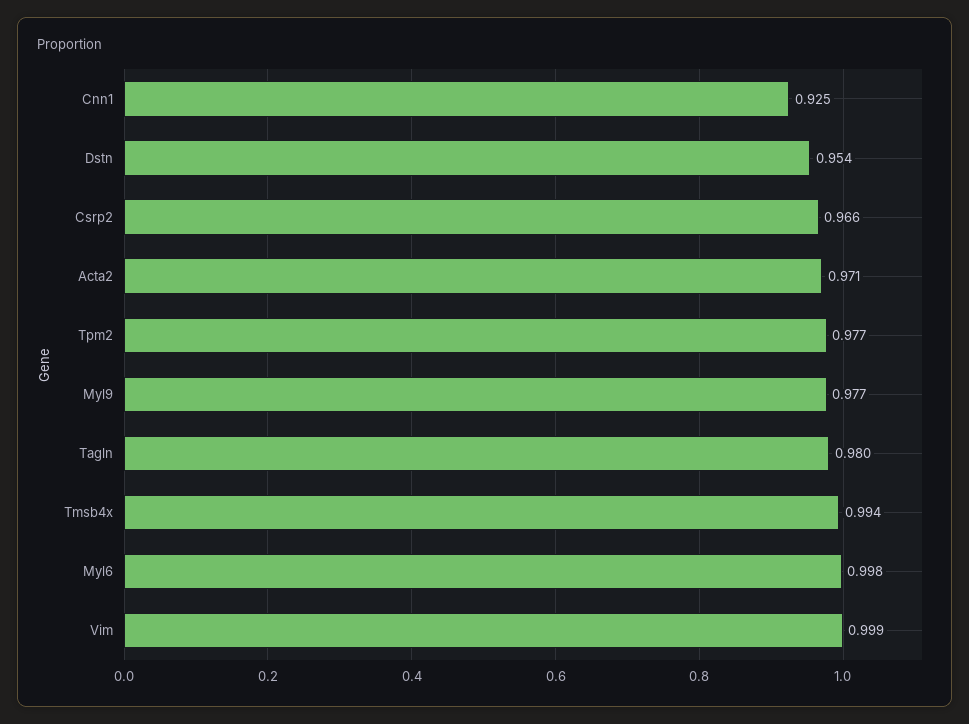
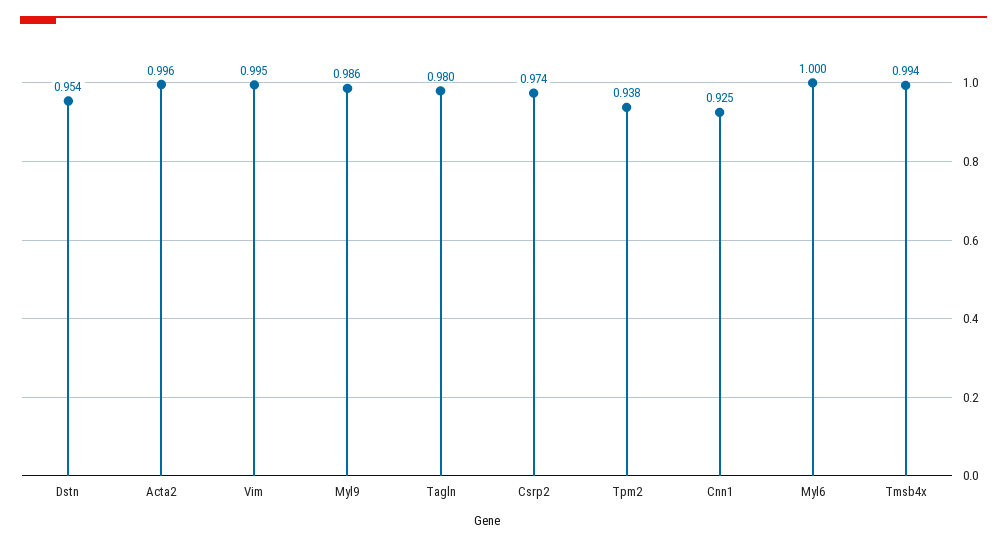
Csrp2: 0.966 -> 0.974
Acta2: 0.971 -> 0.996
Tpm2: 0.977 -> 0.938
Myl9: 0.977 -> 0.986
Myl6: 0.998 -> 1
Vim: 0.999 -> 0.995

